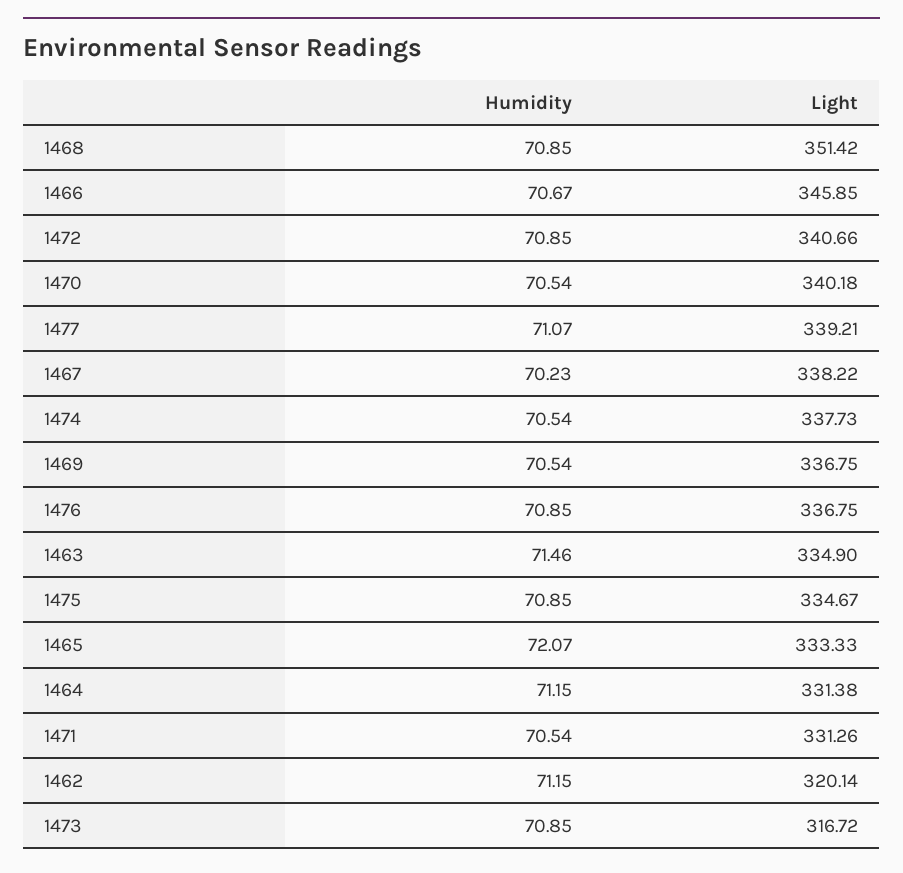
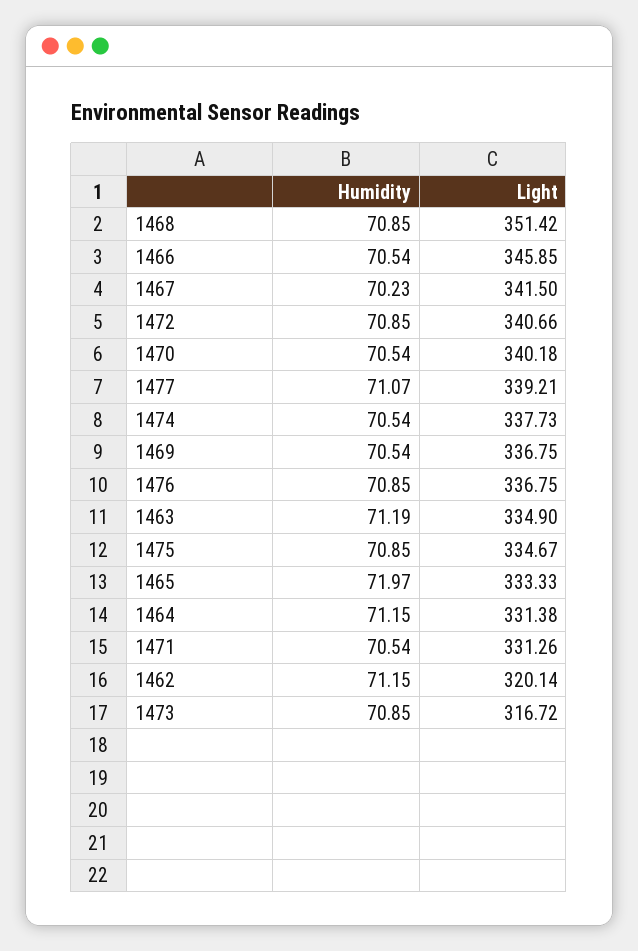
Humidity, 1466: 70.67 -> 70.54
Light, 1467: 338.22 -> 341.5
Humidity, 1463: 71.46 -> 71.19
Humidity, 1465: 72.07 -> 71.97

